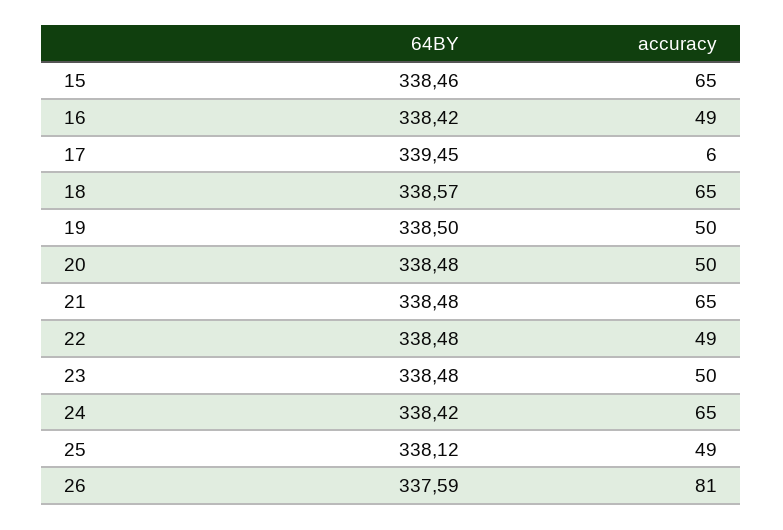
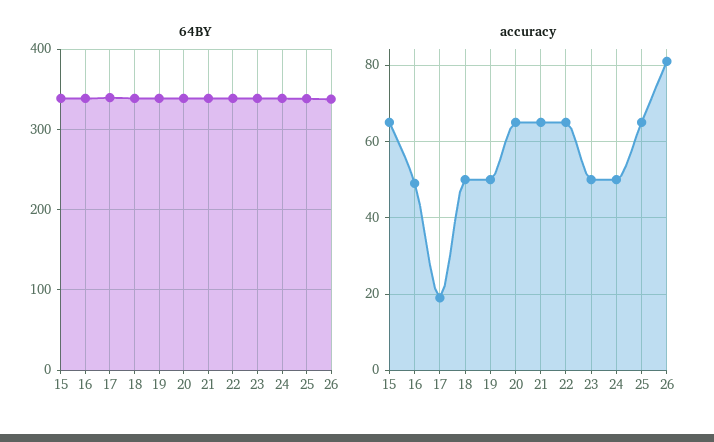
accuracy, 17: 6 -> 20
accuracy, 18: 65 -> 50
accuracy, 20: 50 -> 65
accuracy, 22: 49 -> 65
accuracy, 24: 65 -> 50
accuracy, 25: 49 -> 65

